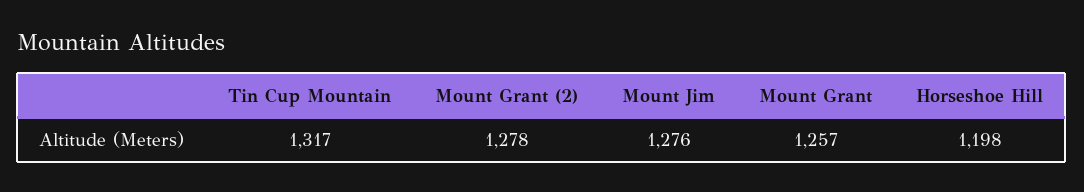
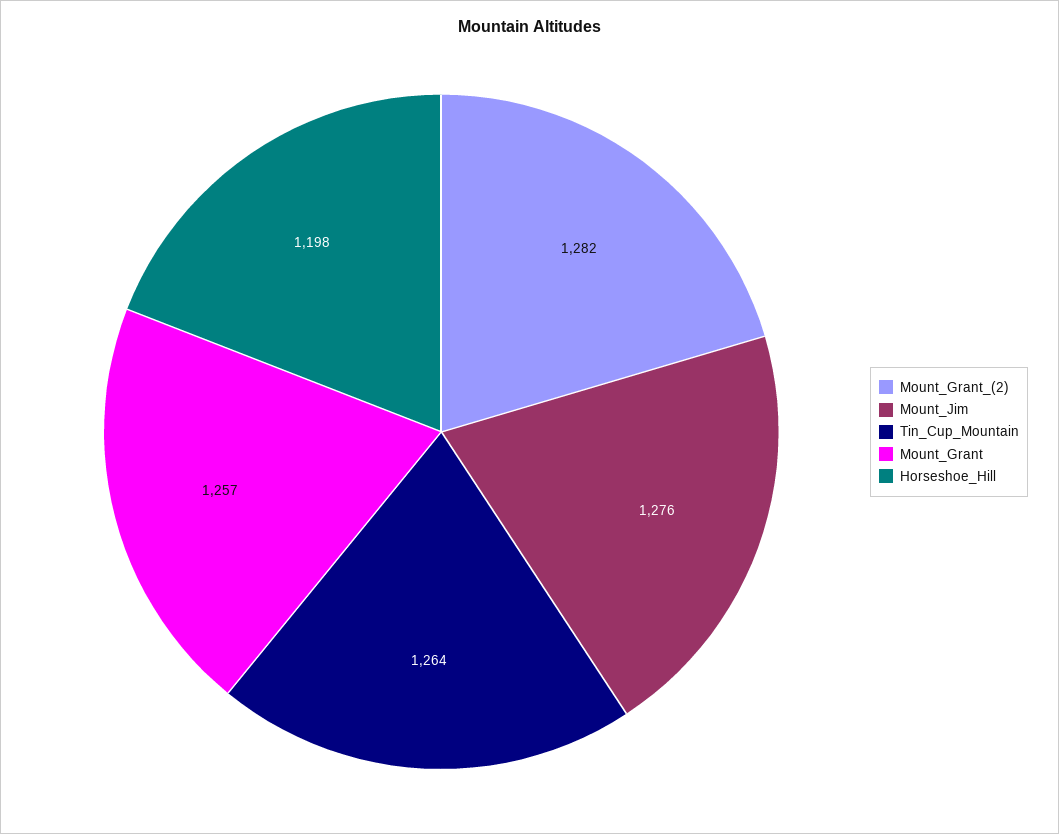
Tin Cup Mountain: 1317 -> 1264
Mount Grant (2): 1278 -> 1282

